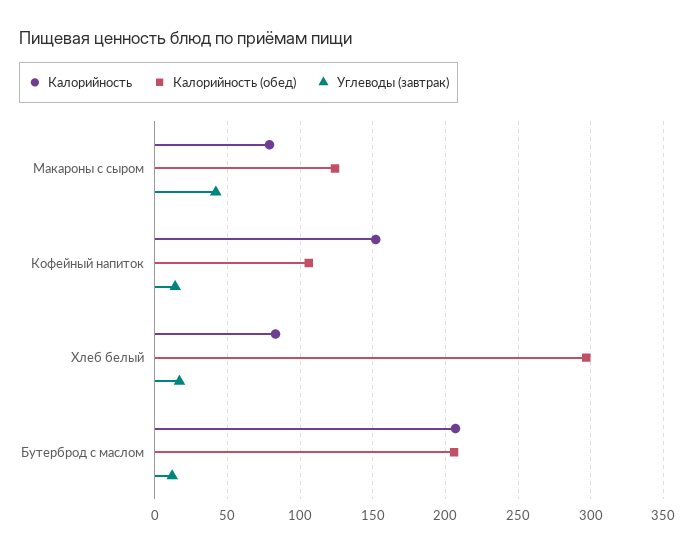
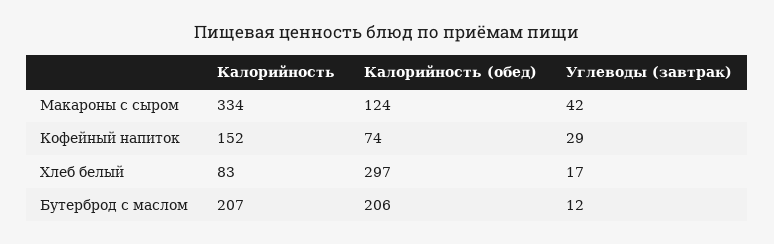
Калорийность, Макароны с сыром: 80 -> 334
Калорийность (обед), Кофейный напиток: 105 -> 74
Углеводы (завтрак), Кофейный напиток: 15 -> 29

